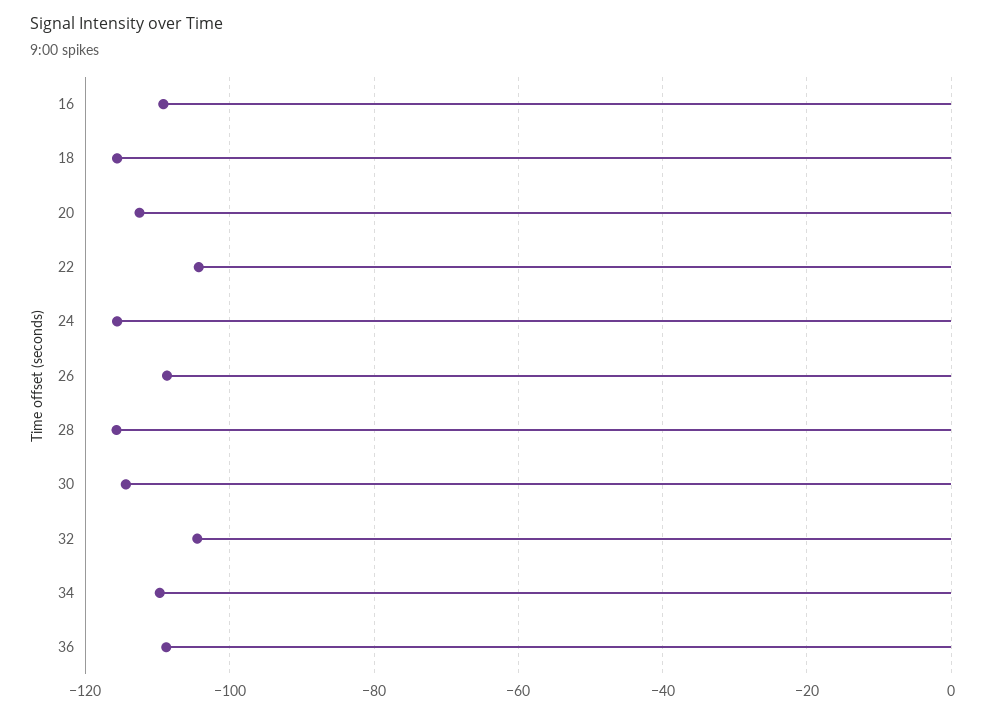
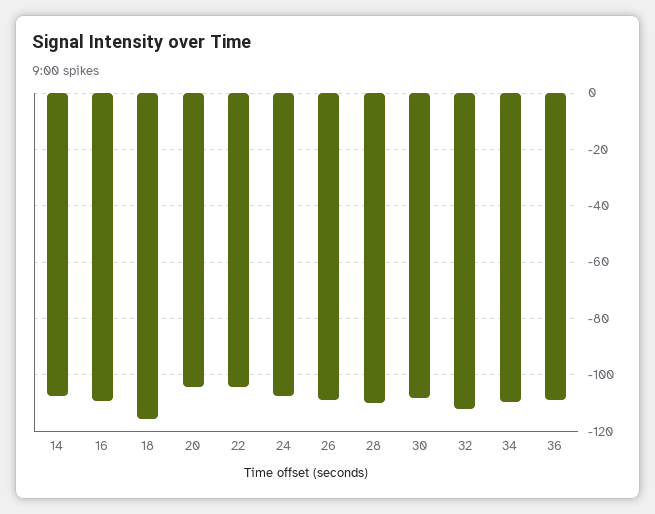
20: -112 -> -105
24: -116 -> -107.5
28: -116 -> -110
30: -114 -> -107.5
32: -104 -> -112.5
14: none -> -107.5

